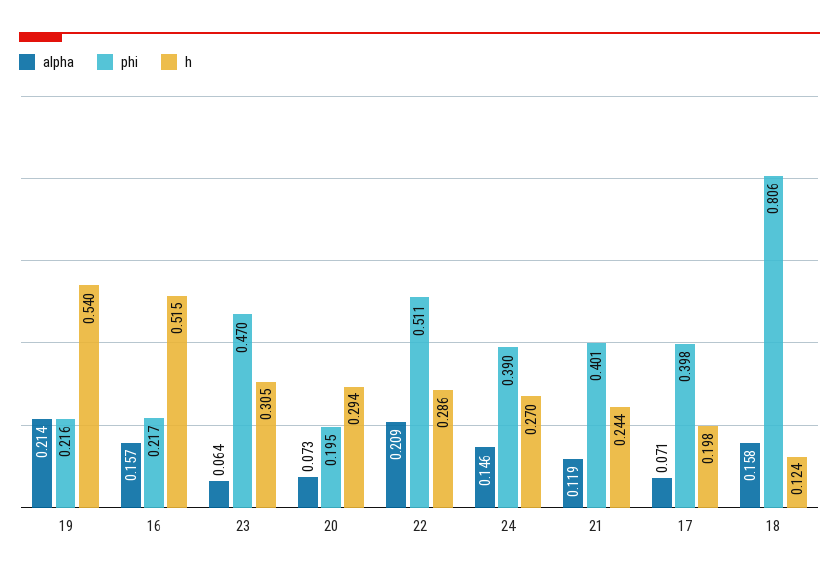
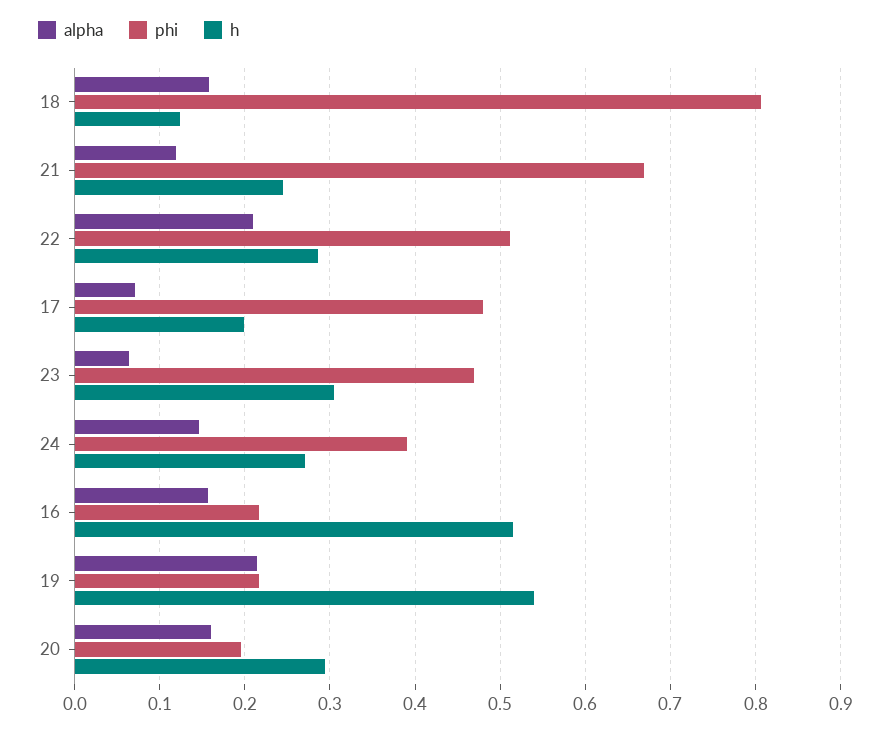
alpha, 20: 0.073 -> 0.16
phi, 21: 0.401 -> 0.67
phi, 17: 0.398 -> 0.48

